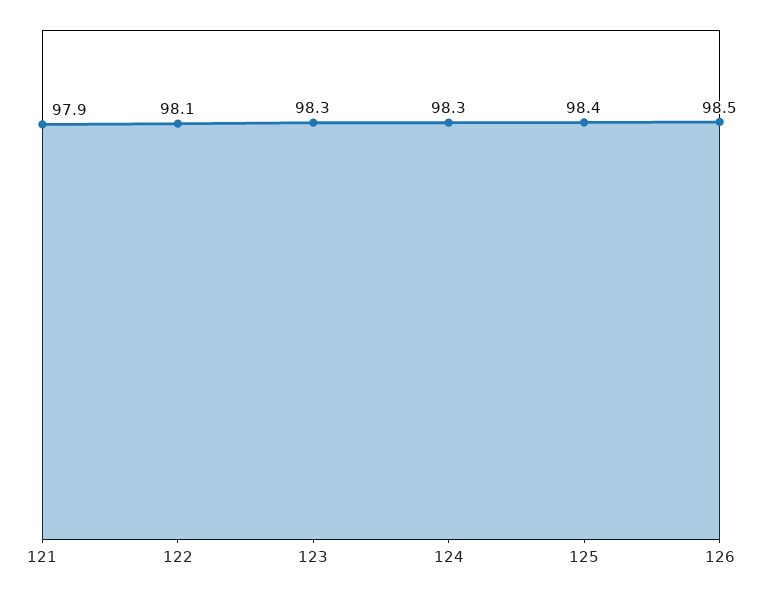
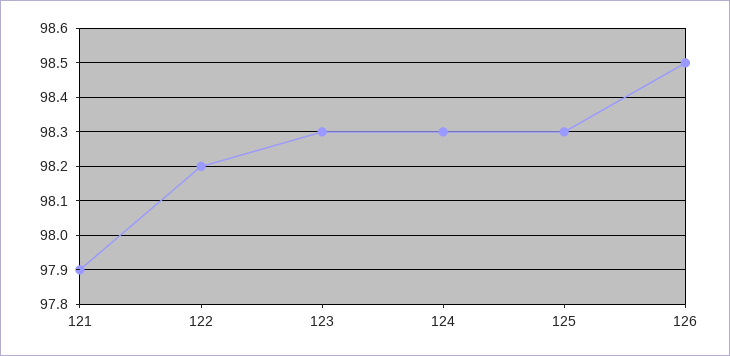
122: 98.1 -> 98.2
125: 98.4 -> 98.3

